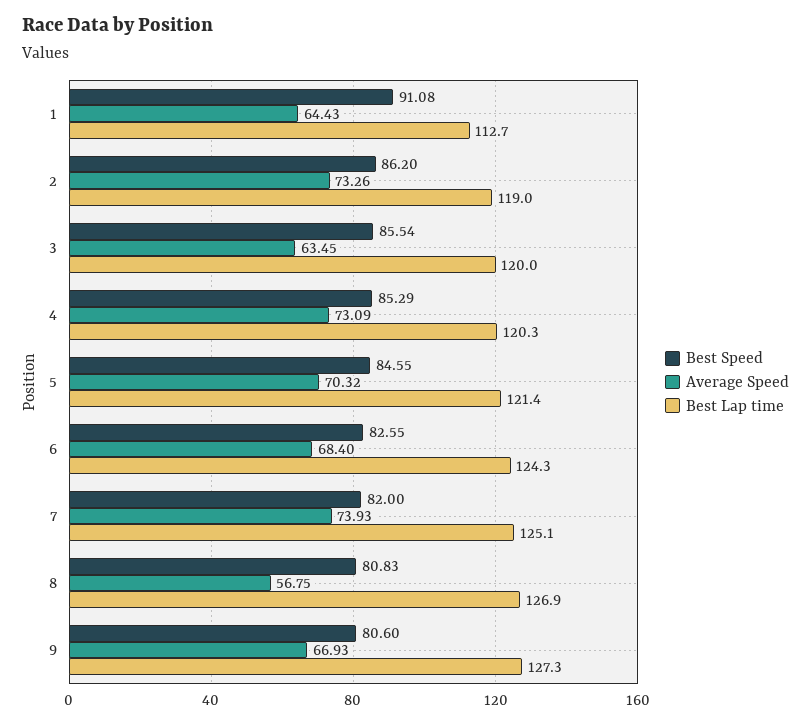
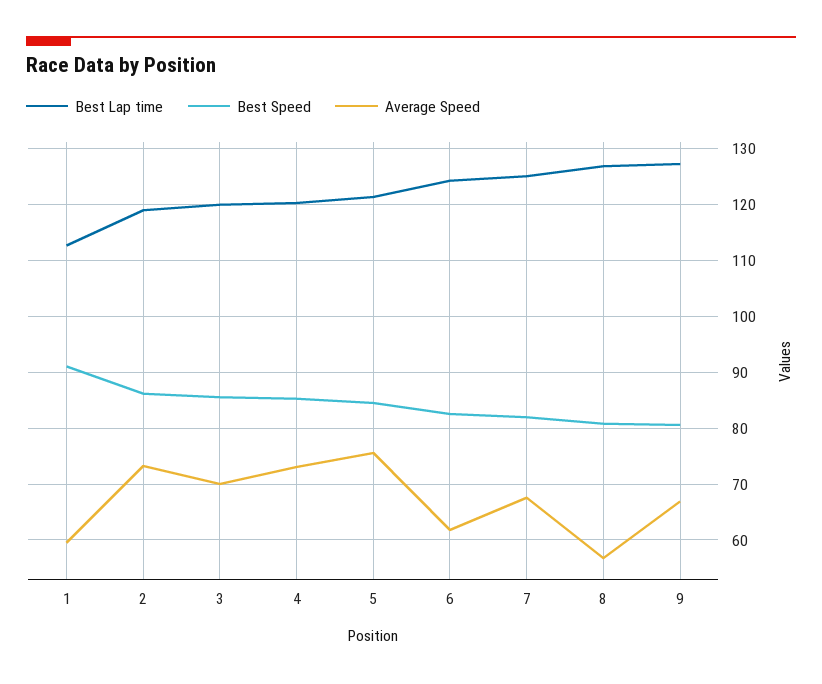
Average Speed, 1: 64.43 -> 60
Average Speed, 3: 63.45 -> 70
Average Speed, 5: 70.32 -> 76
Average Speed, 6: 68.4 -> 62
Average Speed, 7: 73.93 -> 68

